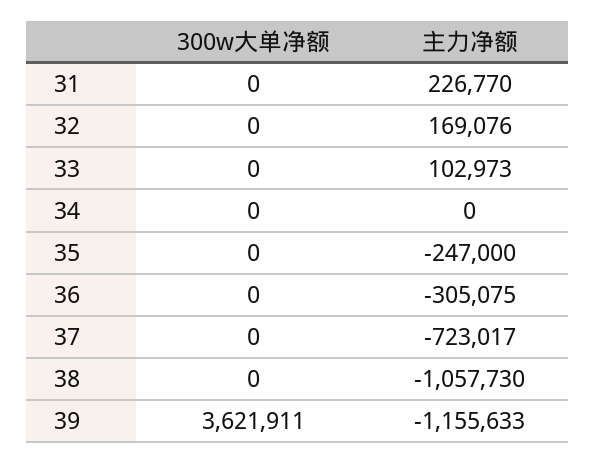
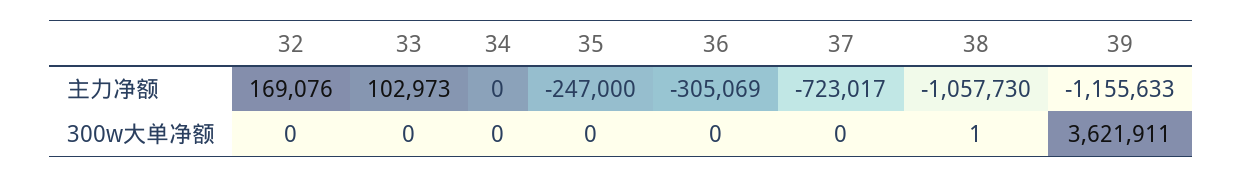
300w大单净额, 31: 0 -> none
主力净额, 31: 226770 -> none
主力净额, 36: -305075 -> -305069
300w大单净额, 38: 0 -> 1

